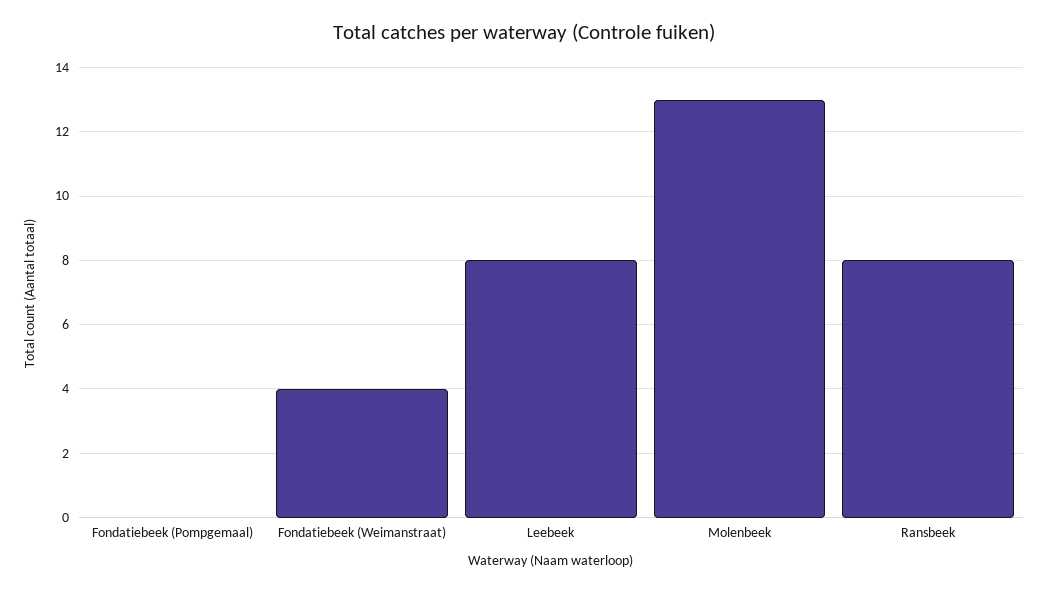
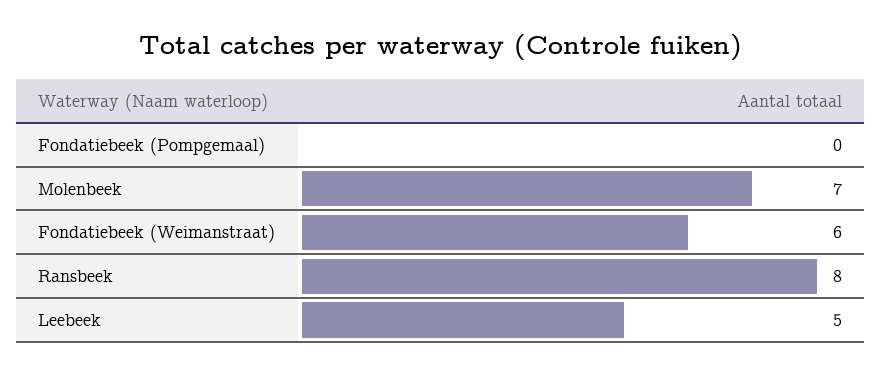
Fondatiebeek (Weimanstraat): 4 -> 6
Leebeek: 8 -> 5
Molenbeek: 13 -> 7

